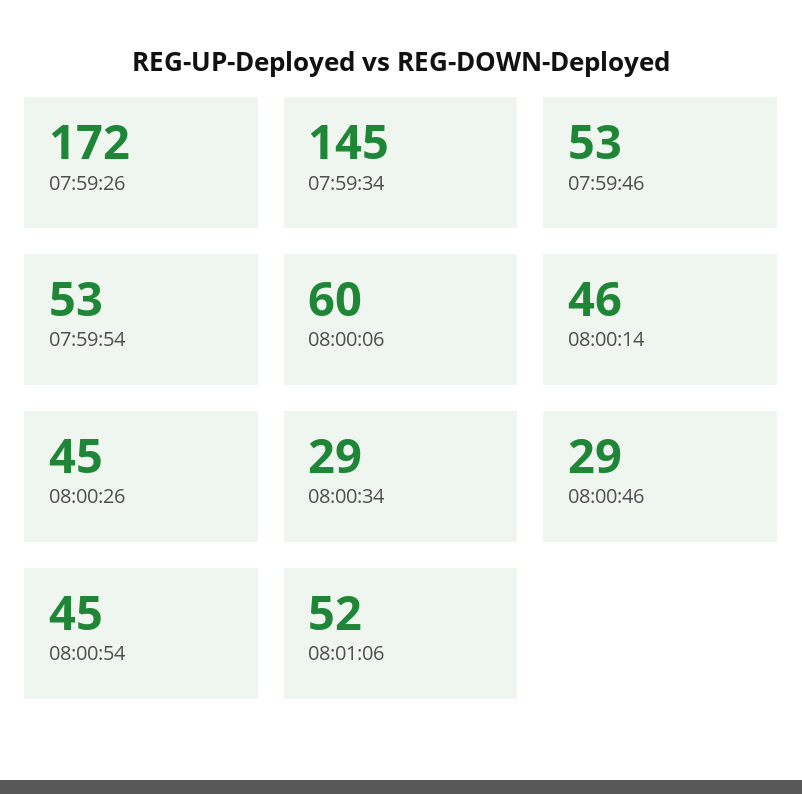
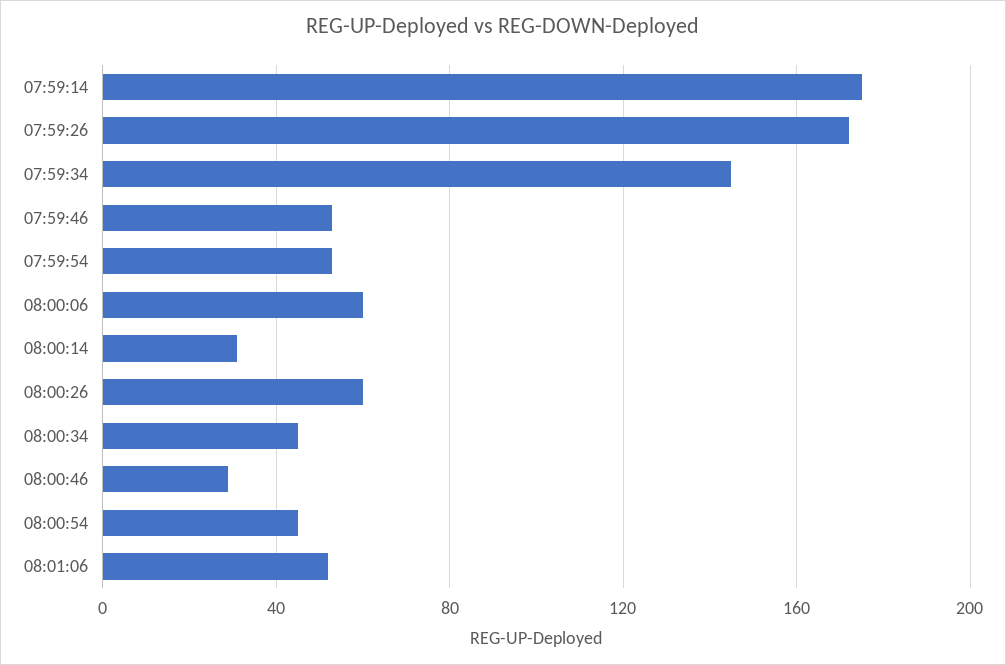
08:00:14: 46 -> 30
08:00:26: 45 -> 60
08:00:34: 29 -> 45
07:59:14: none -> 175

